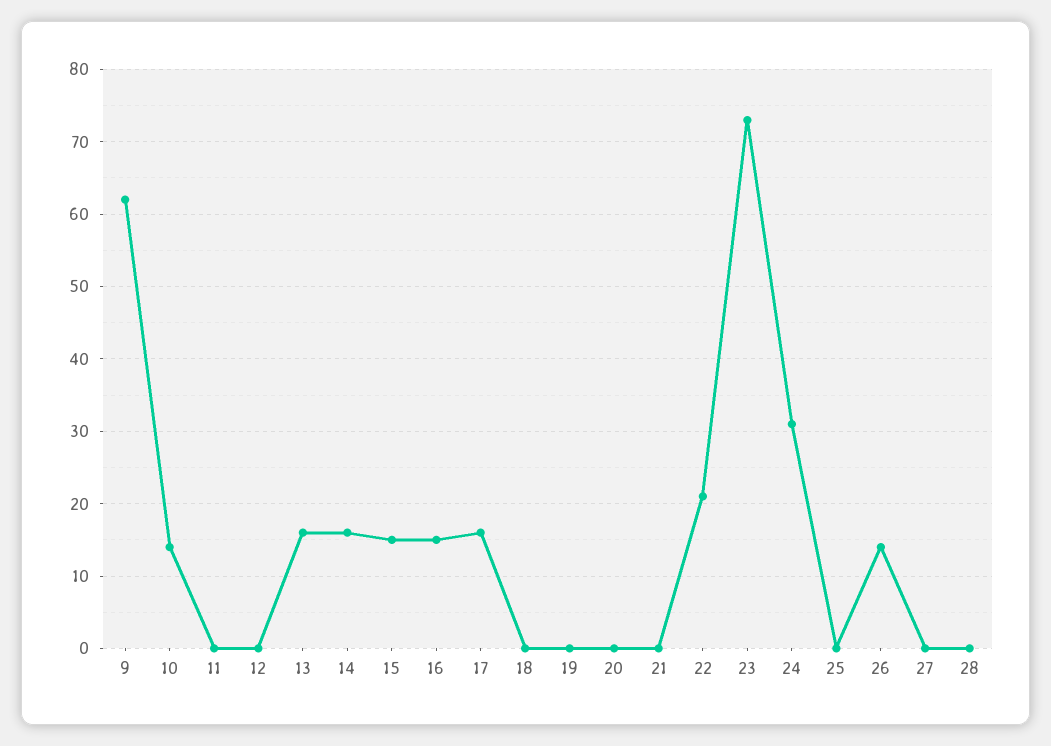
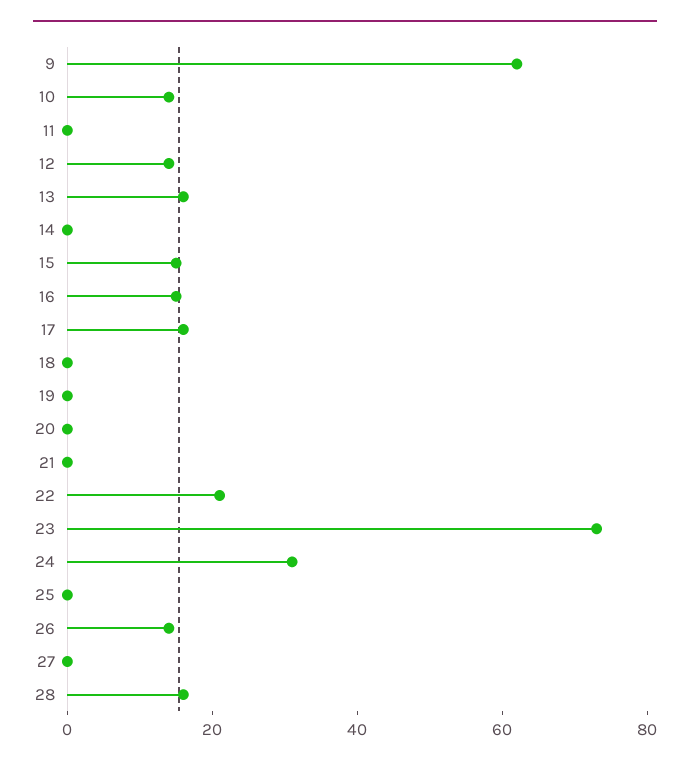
12: 0 -> 15
14: 16 -> 0
28: 0 -> 15

